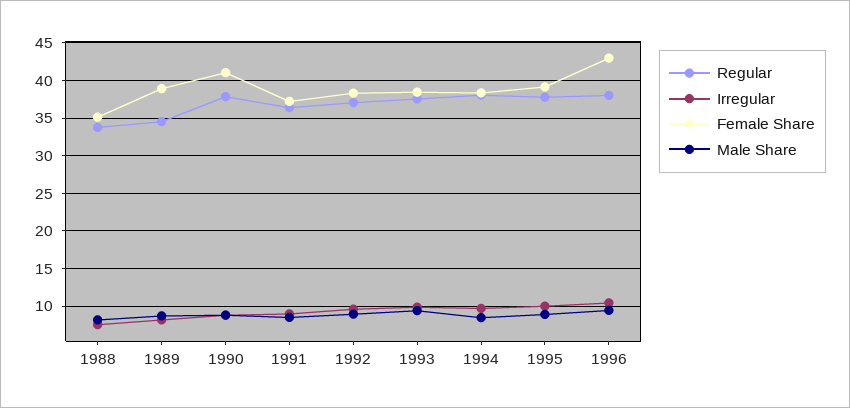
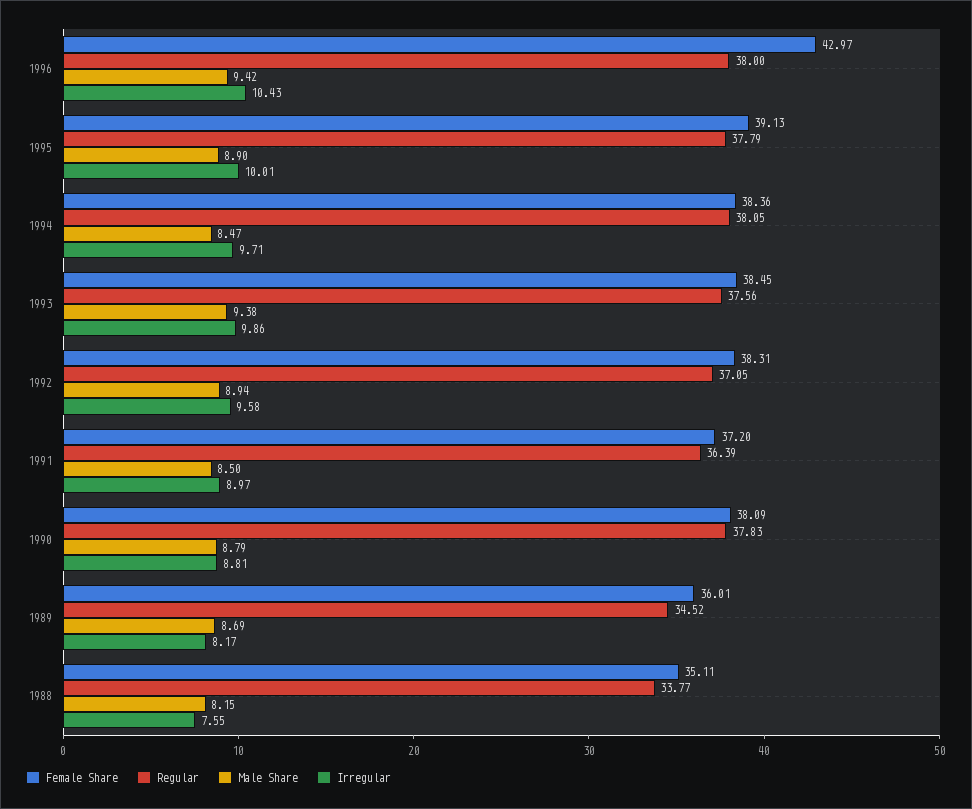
Female Share, 1989: 39 -> 36.01
Female Share, 1990: 41 -> 38.09

